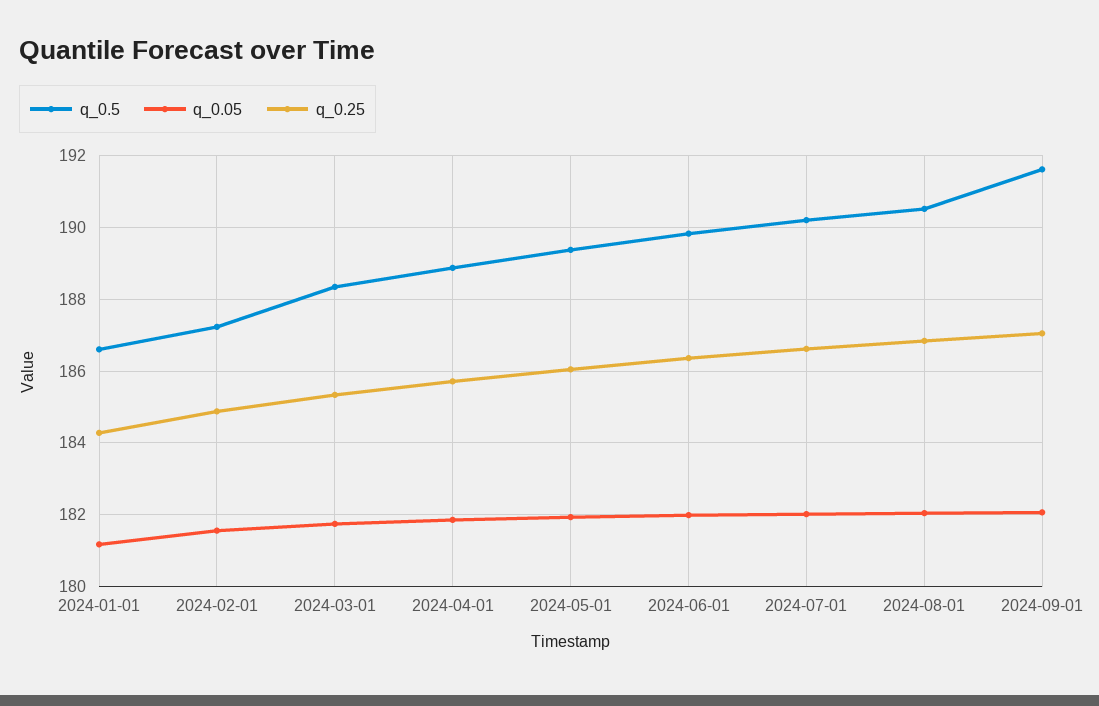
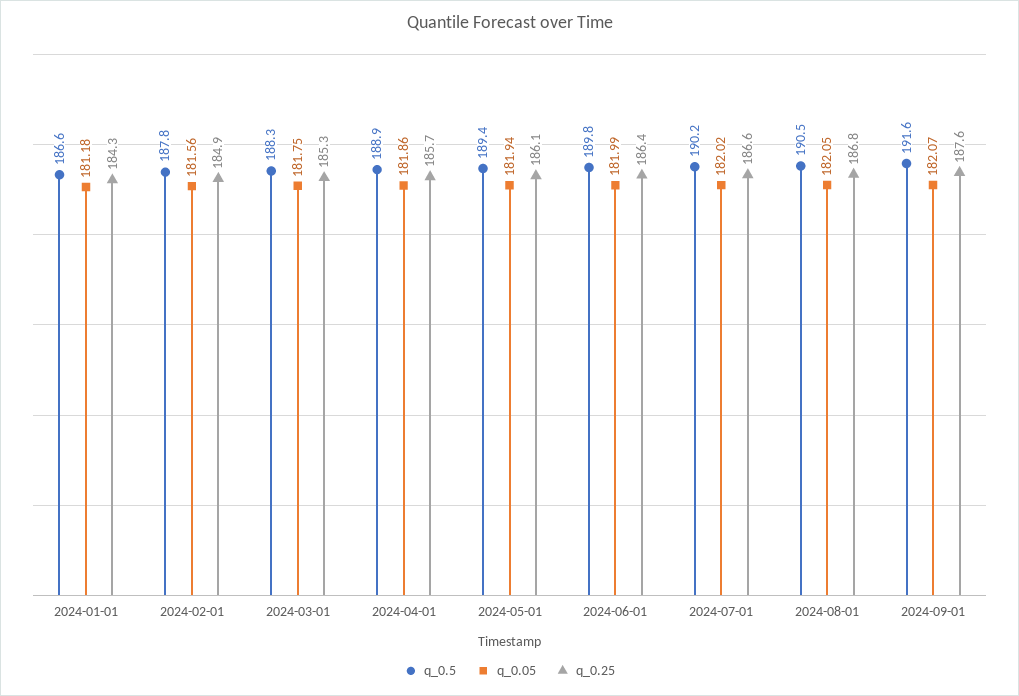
q_0.5, 2024-02-01: 187.2 -> 187.8
q_0.25, 2024-09-01: 187 -> 187.6

